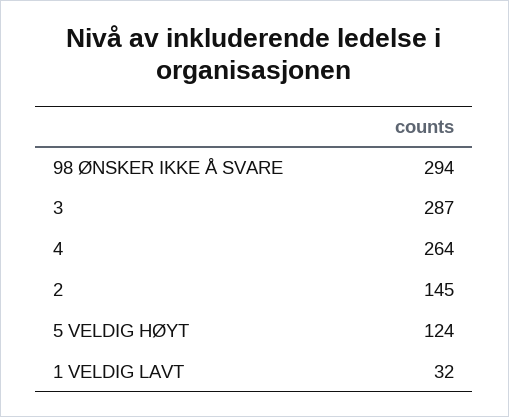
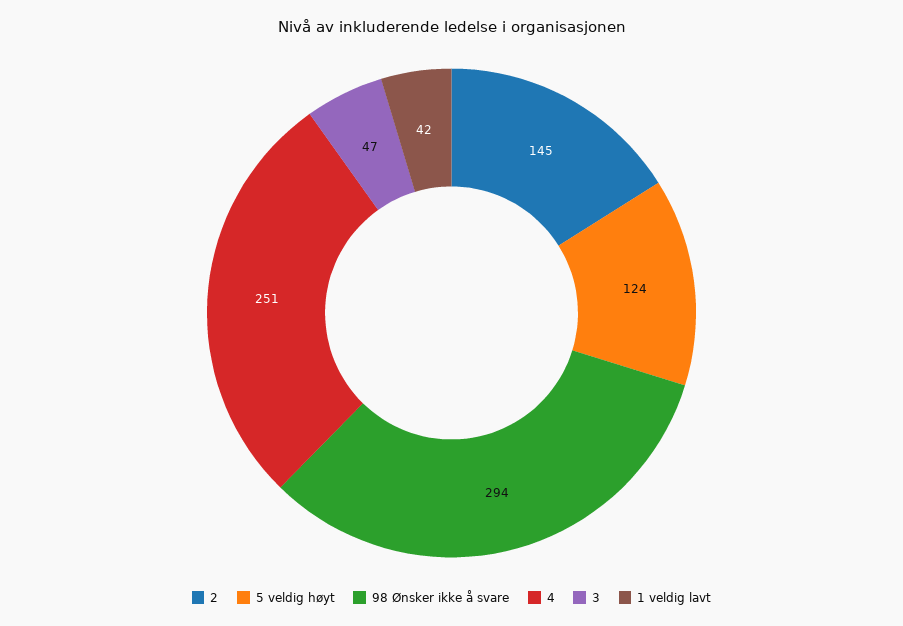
3: 287 -> 47
4: 264 -> 251
1 VELDIG LAVT: 32 -> 42

